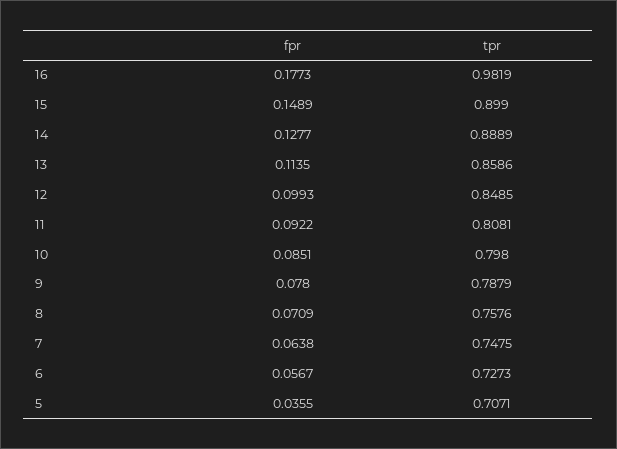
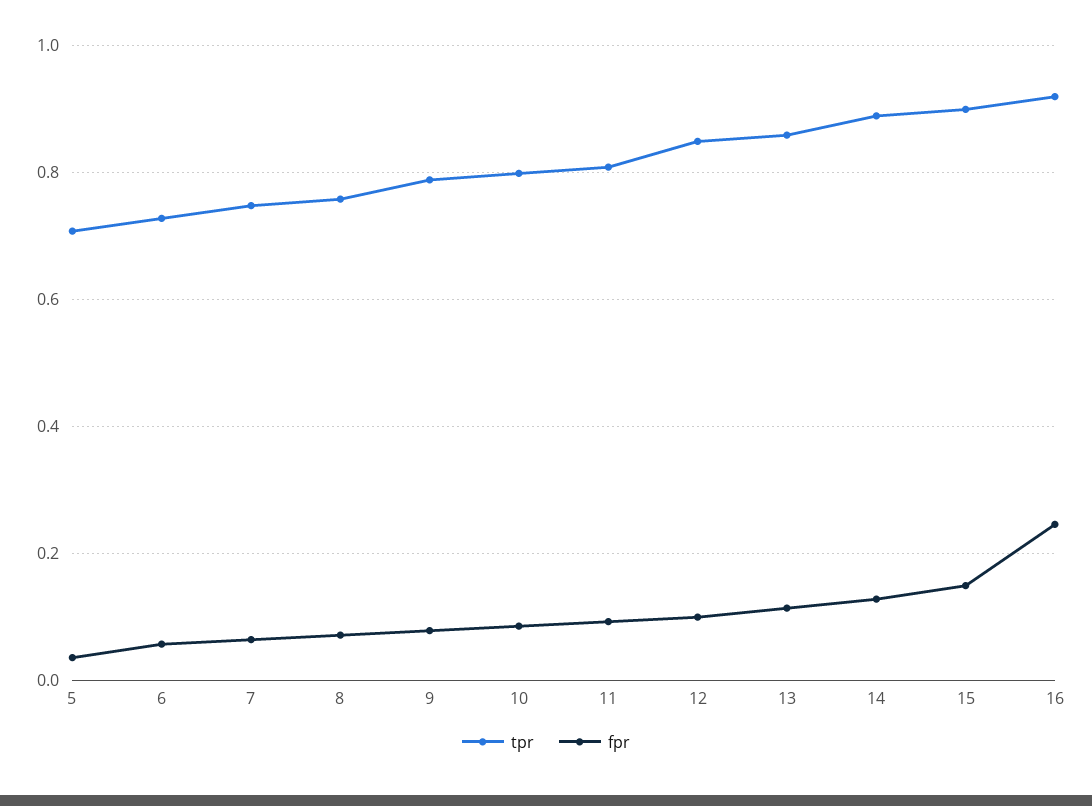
fpr, 16: 0.1773 -> 0.24
tpr, 16: 0.9819 -> 0.92

